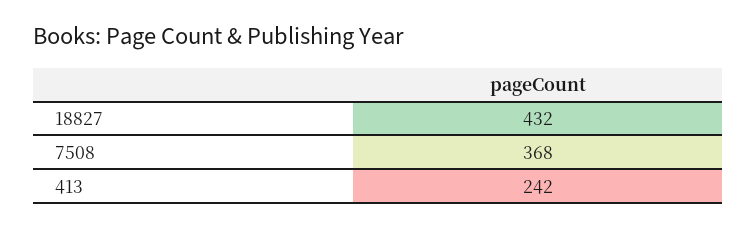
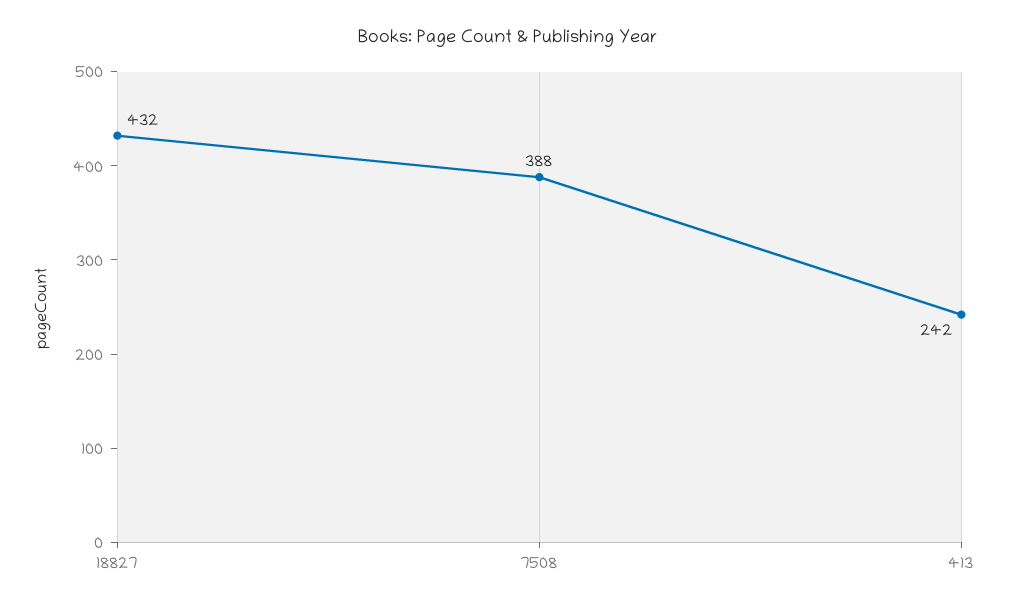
7508: 368 -> 388

